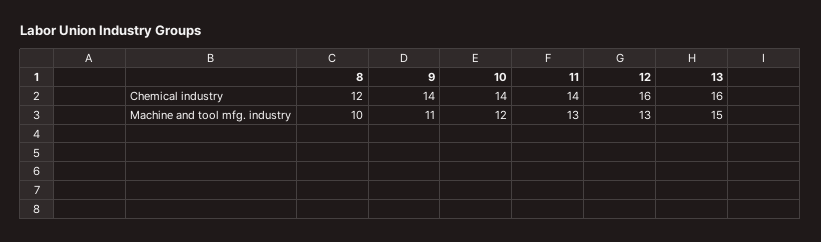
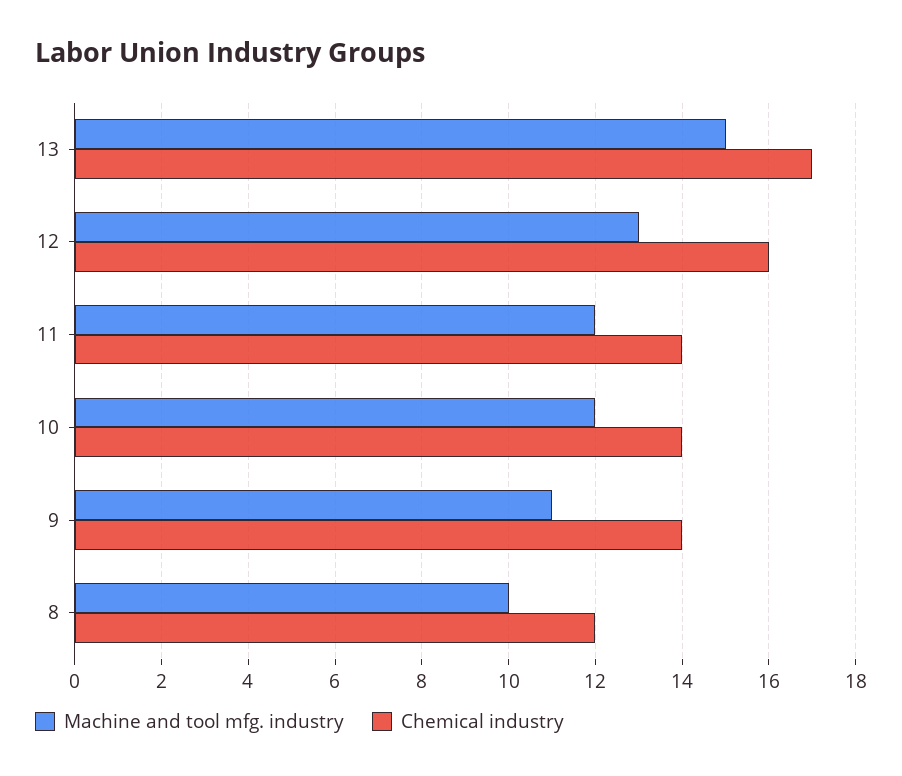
Chemical industry, 13: 16 -> 17
Machine and tool mfg. industry, 11: 13 -> 12

